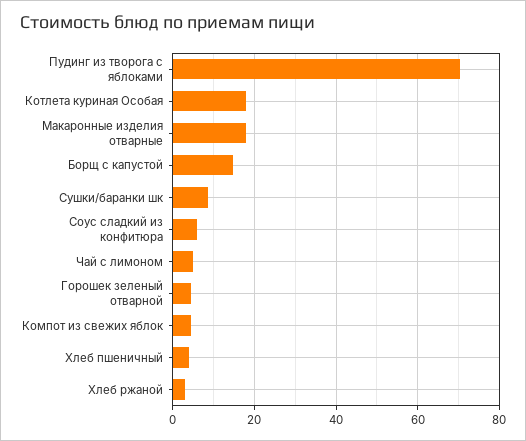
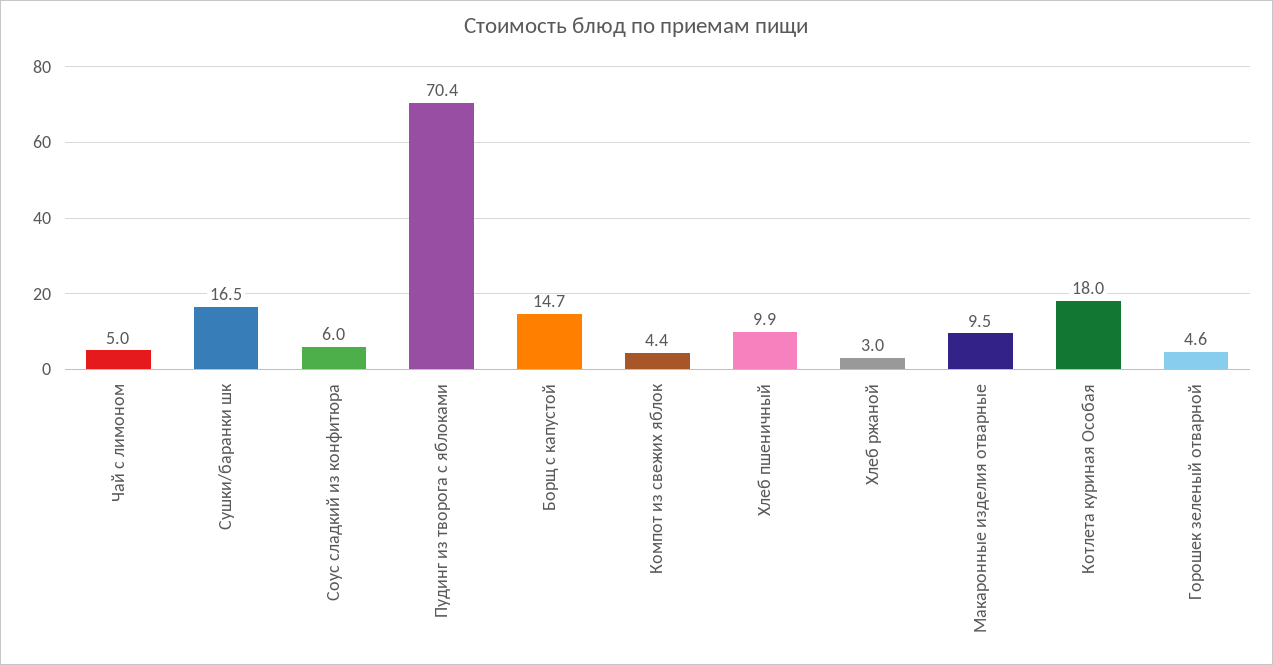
Макаронные изделия отварные: 18 -> 9.5
Сушки/баранки шк: 8 -> 16.5
Хлеб пшеничный: 4 -> 9.9

